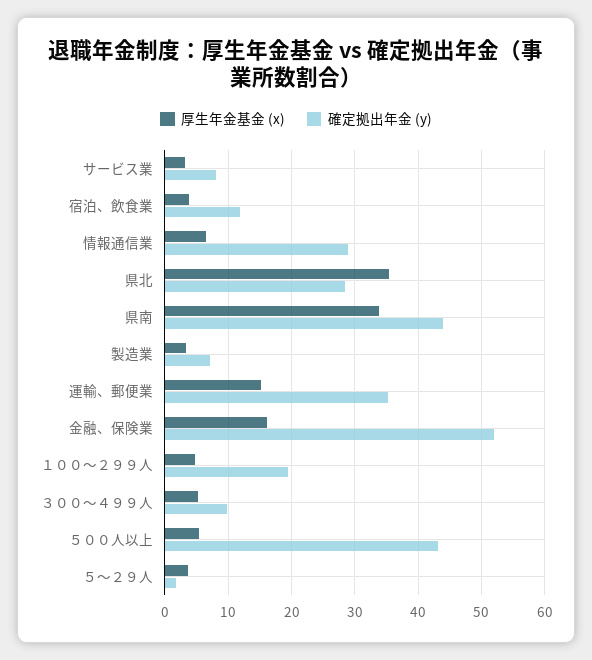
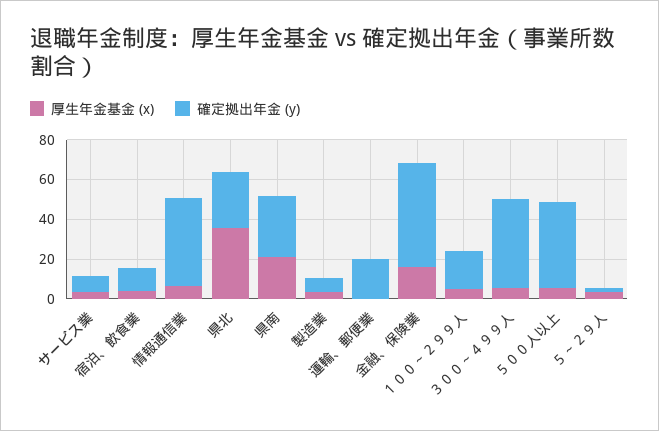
確定拠出年金 (y), 情報通信業: 29 -> 45
厚生年金基金 (x), 県南: 34 -> 20
確定拠出年金 (y), 県南: 44 -> 30
厚生年金基金 (x), 運輸、郵便業: 15 -> 0
確定拠出年金 (y), 運輸、郵便業: 35 -> 20
確定拠出年金 (y), ３００～４９９人: 10 -> 45

